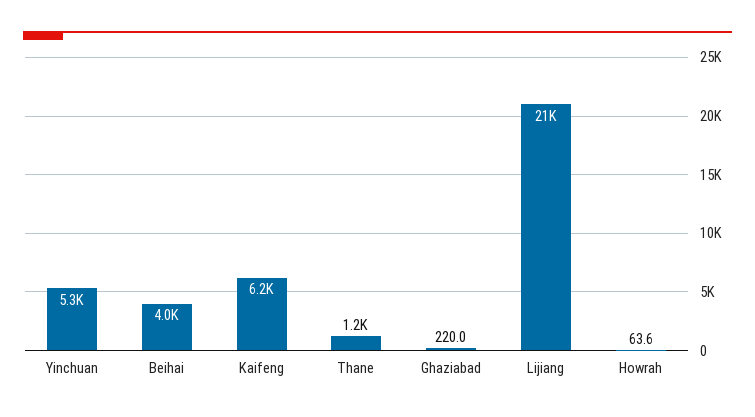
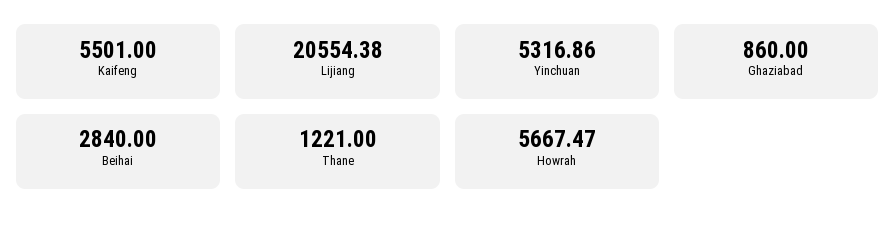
Beihai: 4000 -> 2840
Kaifeng: 6200 -> 5501
Ghaziabad: 220 -> 860
Howrah: 63.6 -> 5667.47

